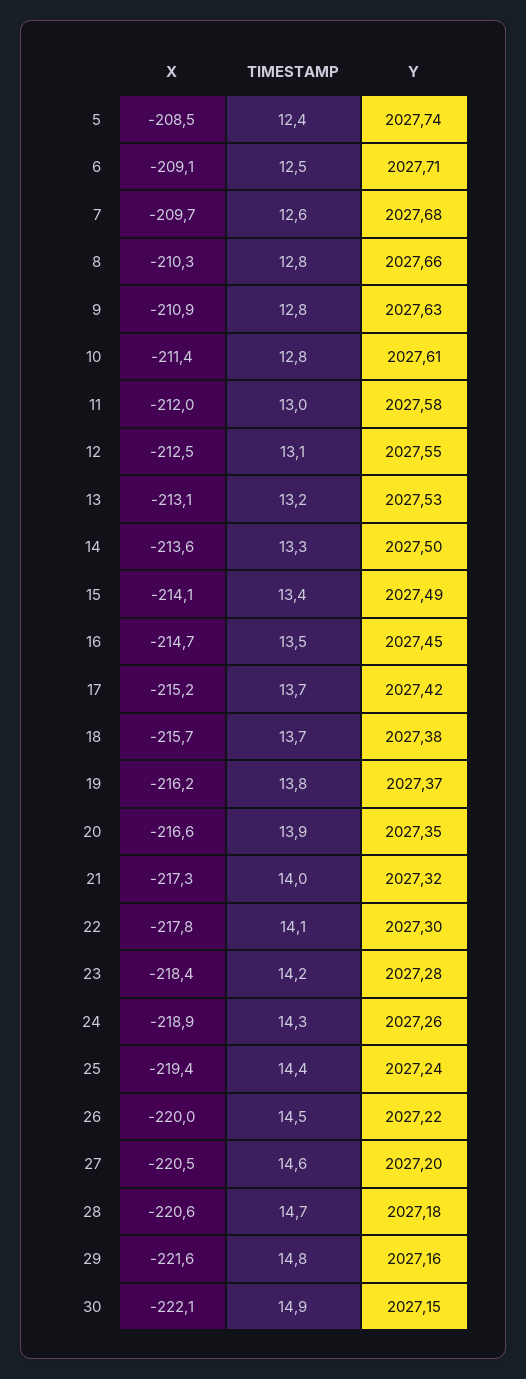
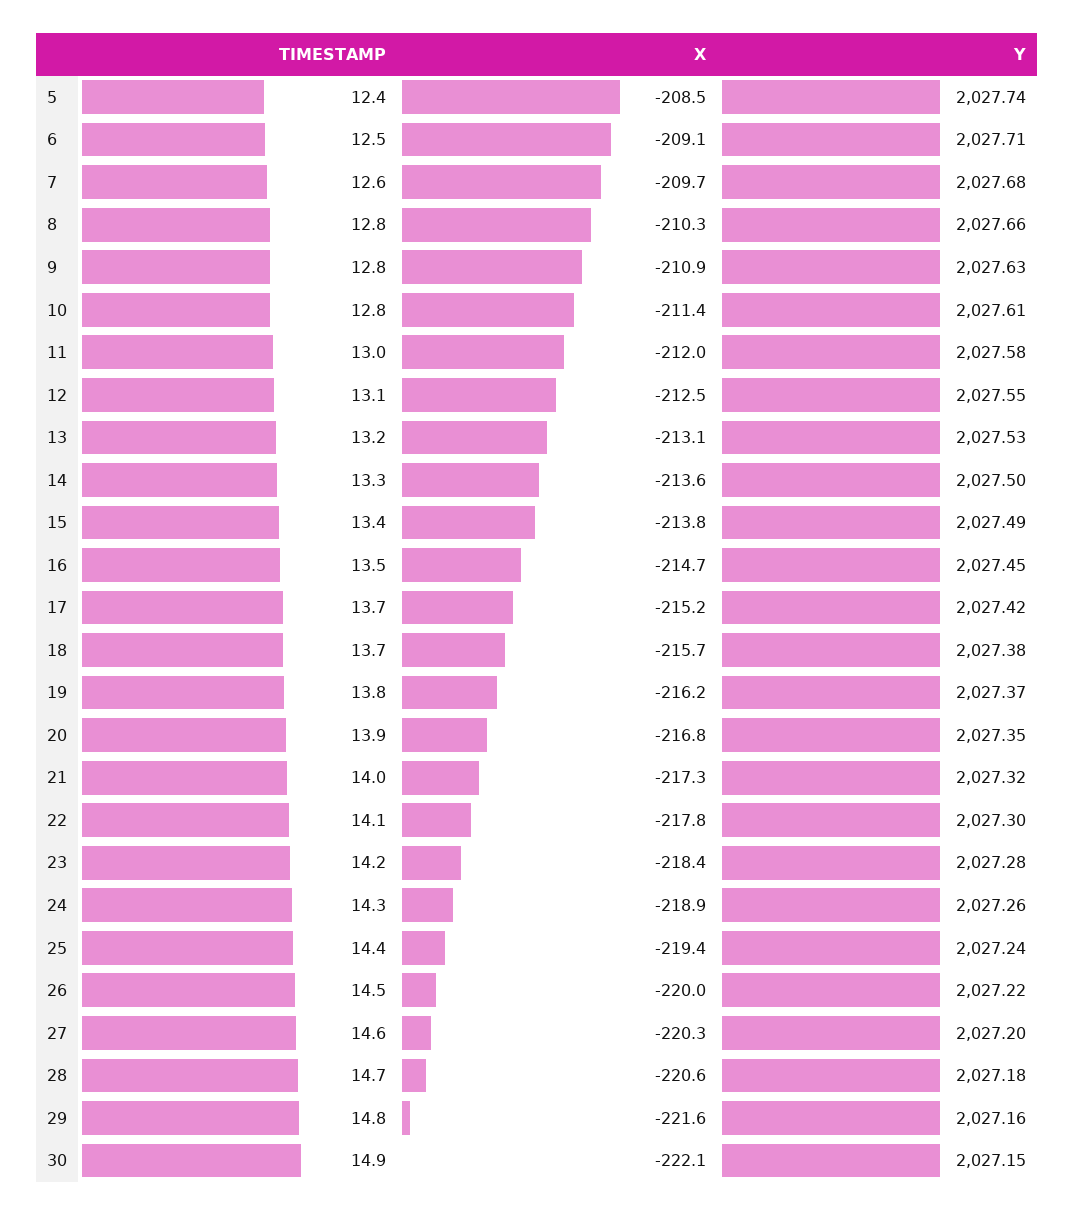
X, 15: -214.1 -> -213.8
X, 20: -216.6 -> -216.8
X, 27: -220.5 -> -220.3

